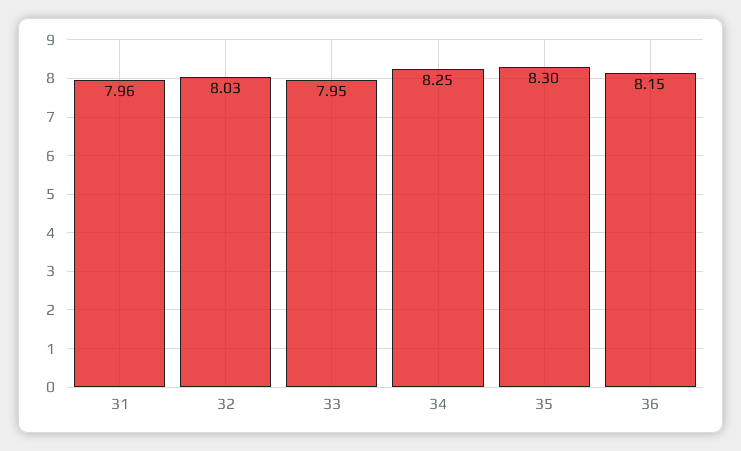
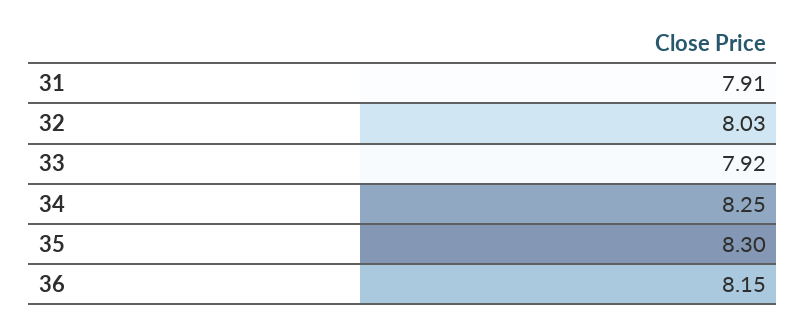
31: 7.96 -> 7.91
33: 7.95 -> 7.92

